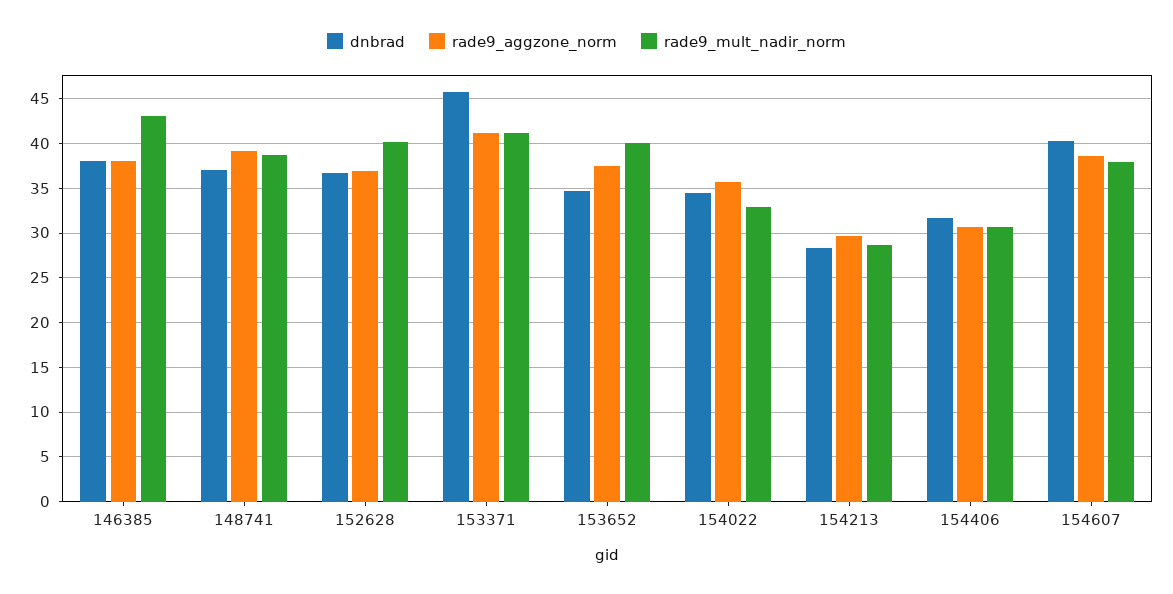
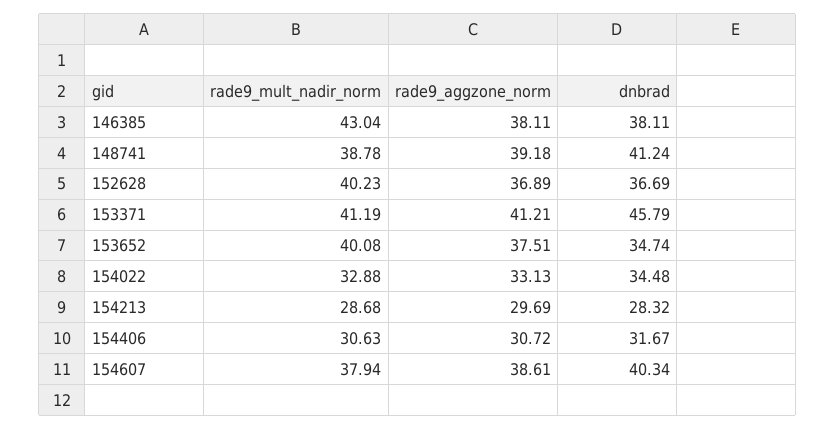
dnbrad, 148741: 37 -> 41.24
rade9_aggzone_norm, 154022: 36 -> 33.13

